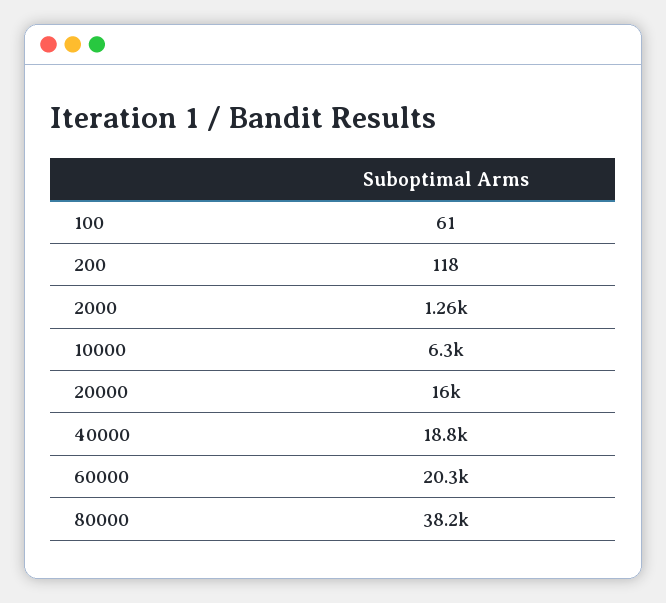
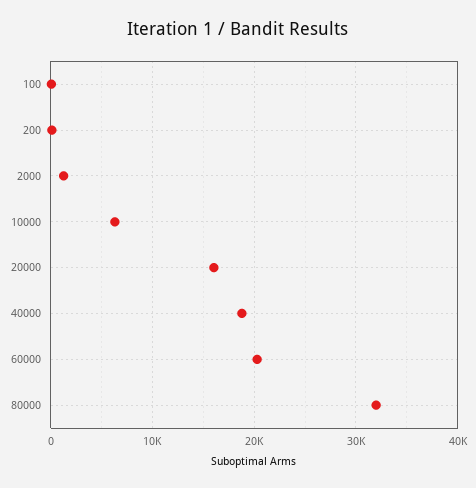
80000: 38200 -> 32000

